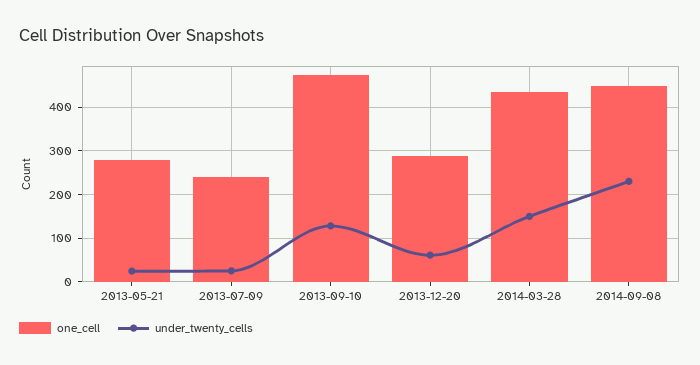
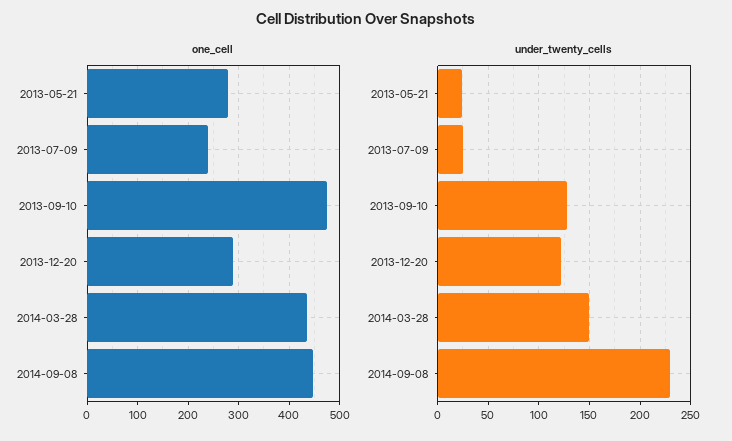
under_twenty_cells, 2013-12-20: 60 -> 120

